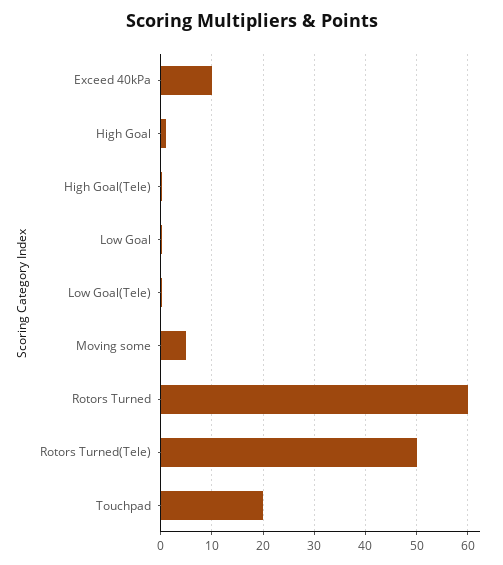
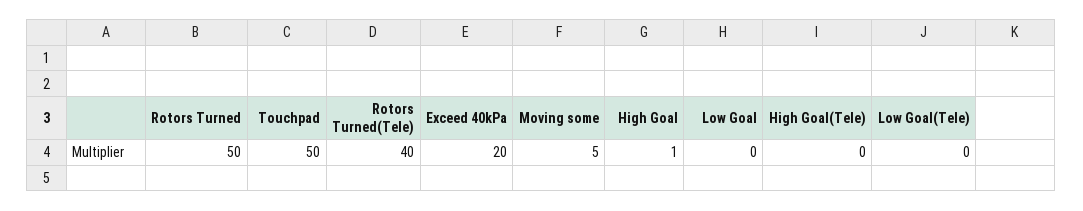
Exceed 40kPa: 10 -> 20
Rotors Turned: 60 -> 50
Rotors Turned(Tele): 50 -> 40
Touchpad: 20 -> 50

